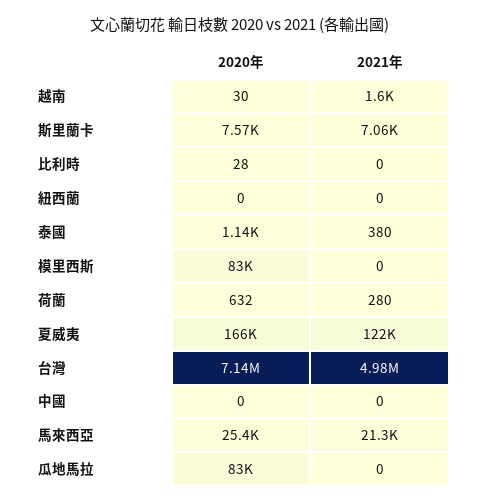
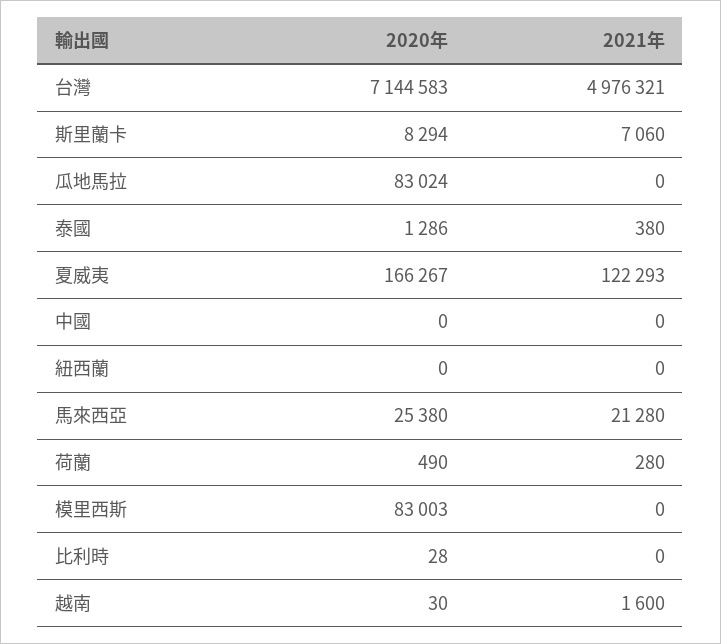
2020年, 斯里蘭卡: 7570 -> 8294
2020年, 泰國: 1140 -> 1286
2020年, 荷蘭: 632 -> 490

